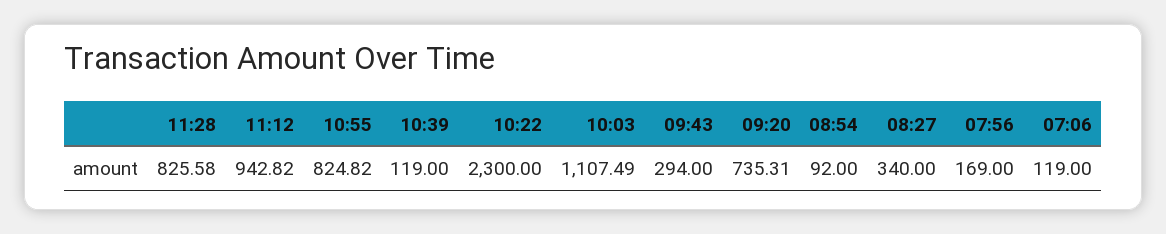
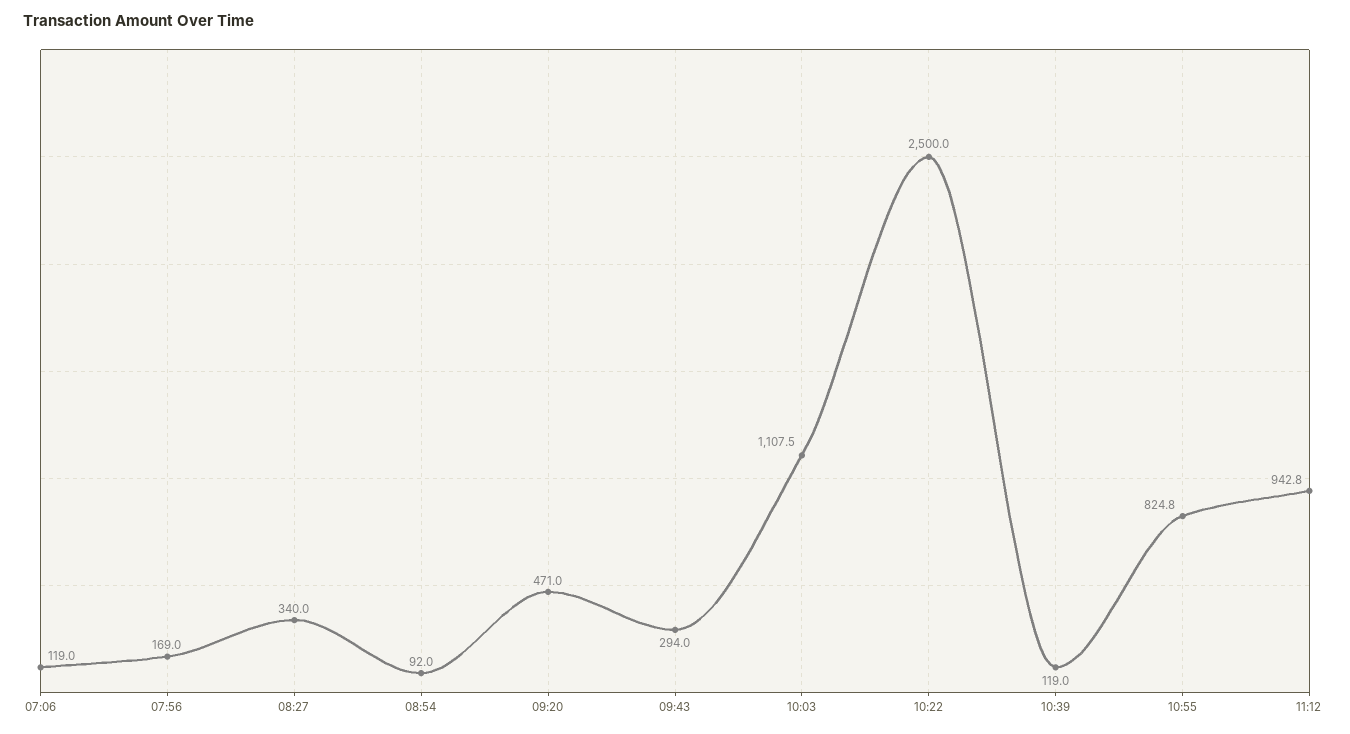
11:28: 825.58 -> none
10:22: 2300 -> 2500
09:20: 735.31 -> 471

